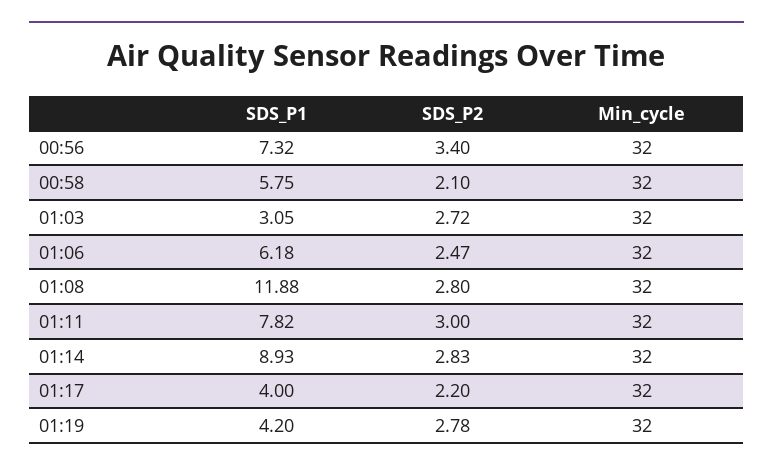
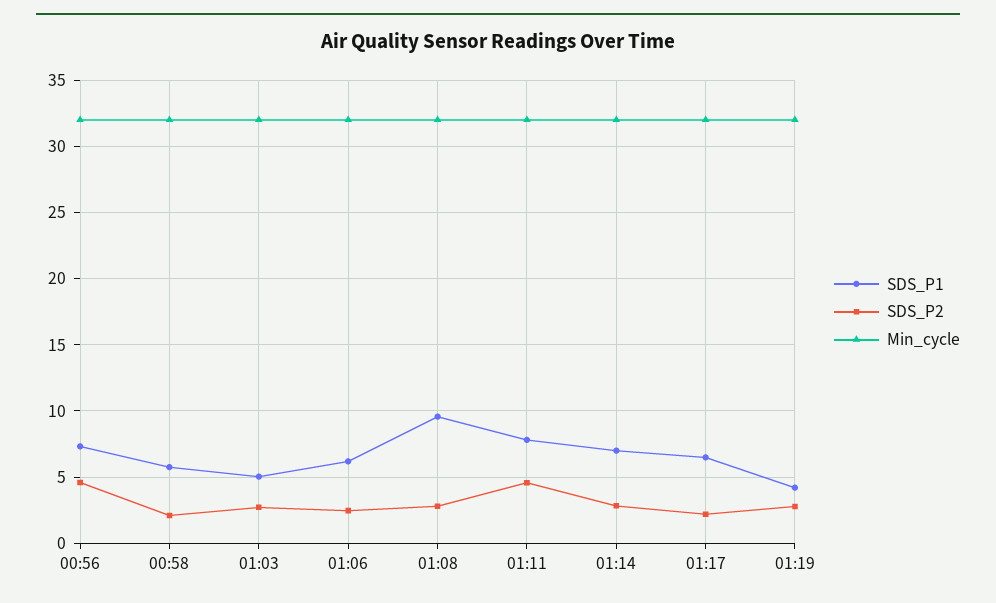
SDS_P2, 00:56: 3.4 -> 4.5
SDS_P1, 01:03: 3.05 -> 5
SDS_P1, 01:08: 11.88 -> 9.5
SDS_P2, 01:11: 3 -> 4.5
SDS_P1, 01:14: 8.93 -> 7
SDS_P1, 01:17: 4 -> 6.5

